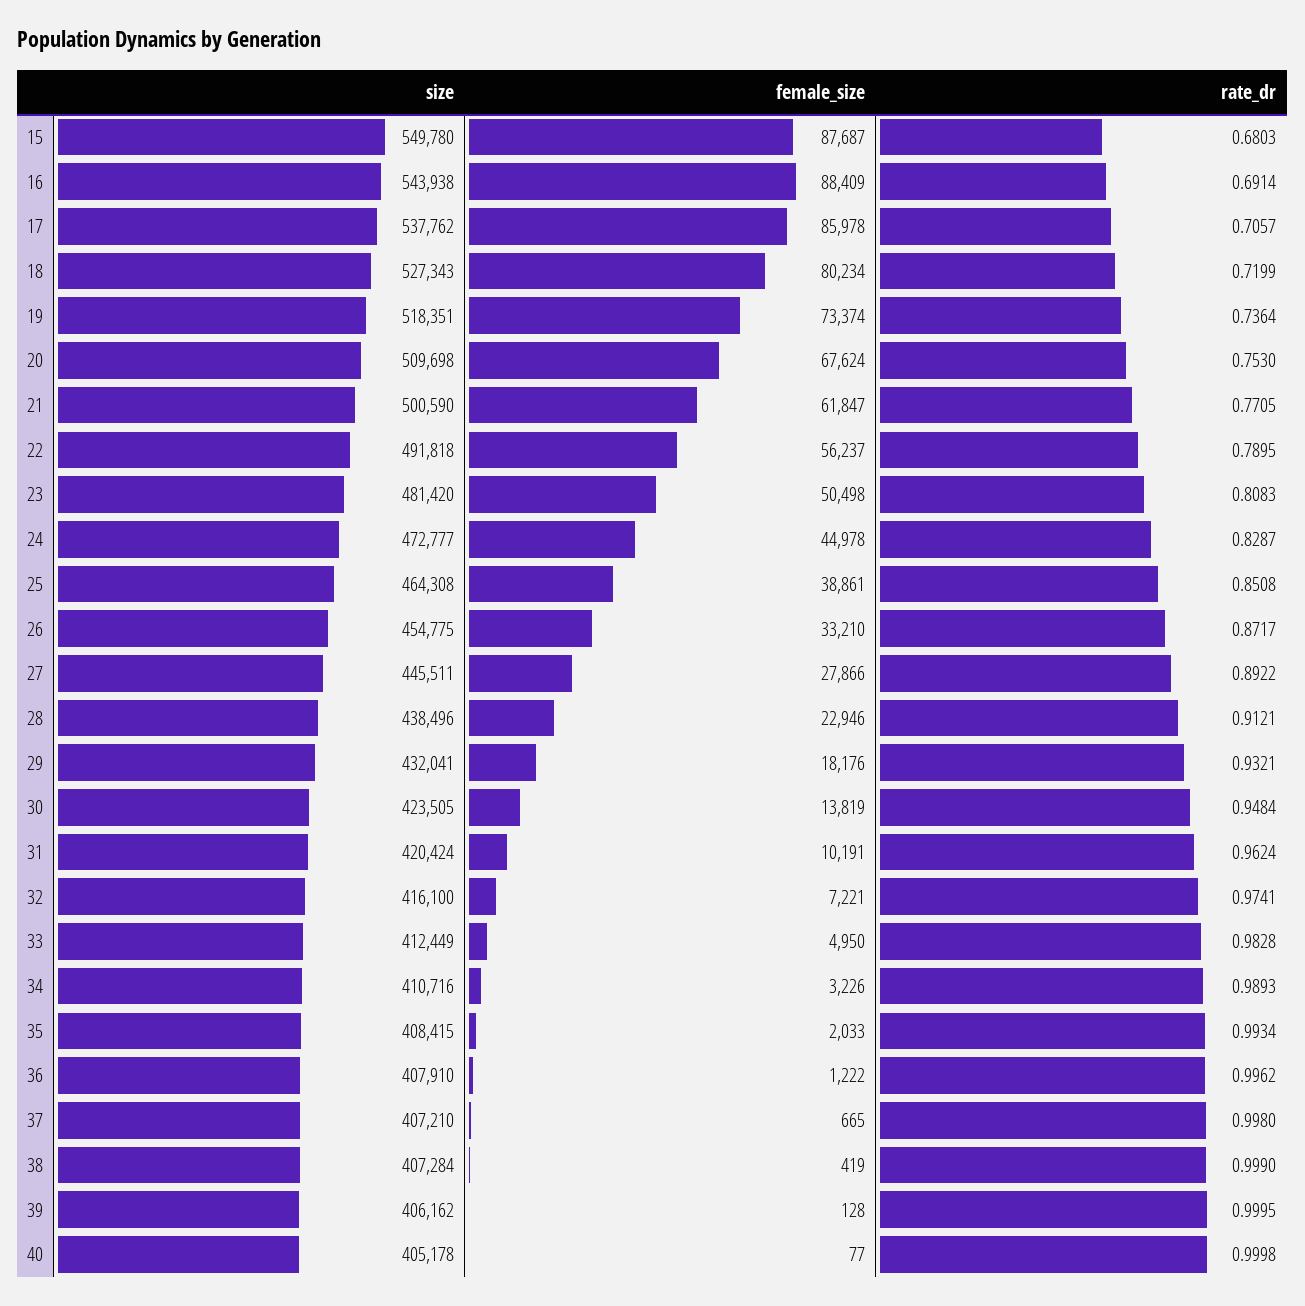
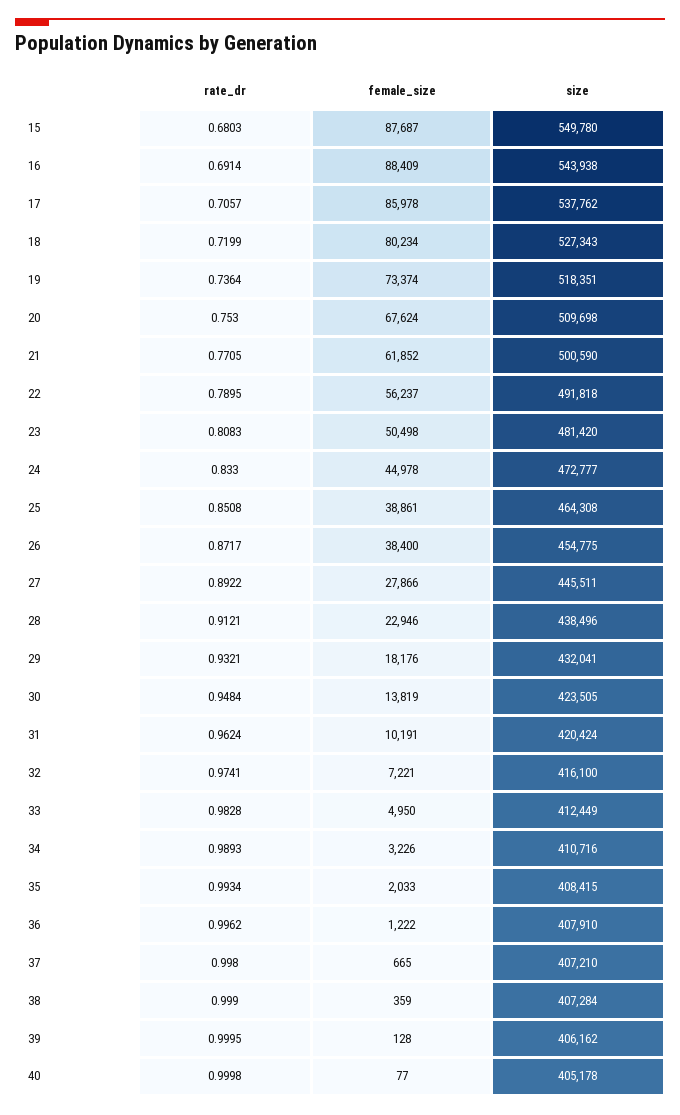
female_size, 21: 61847 -> 61852
rate_dr, 24: 0.8287 -> 0.833
female_size, 26: 33210 -> 38400
female_size, 38: 419 -> 359

